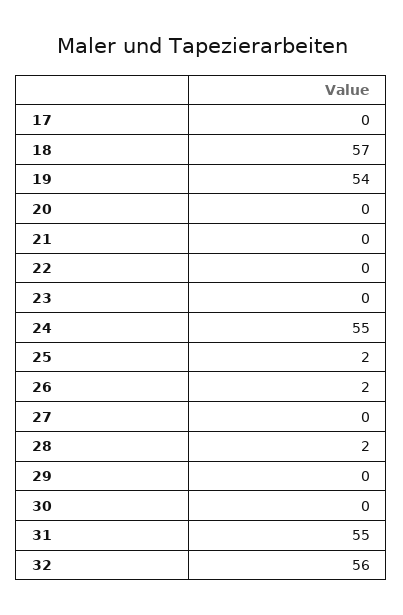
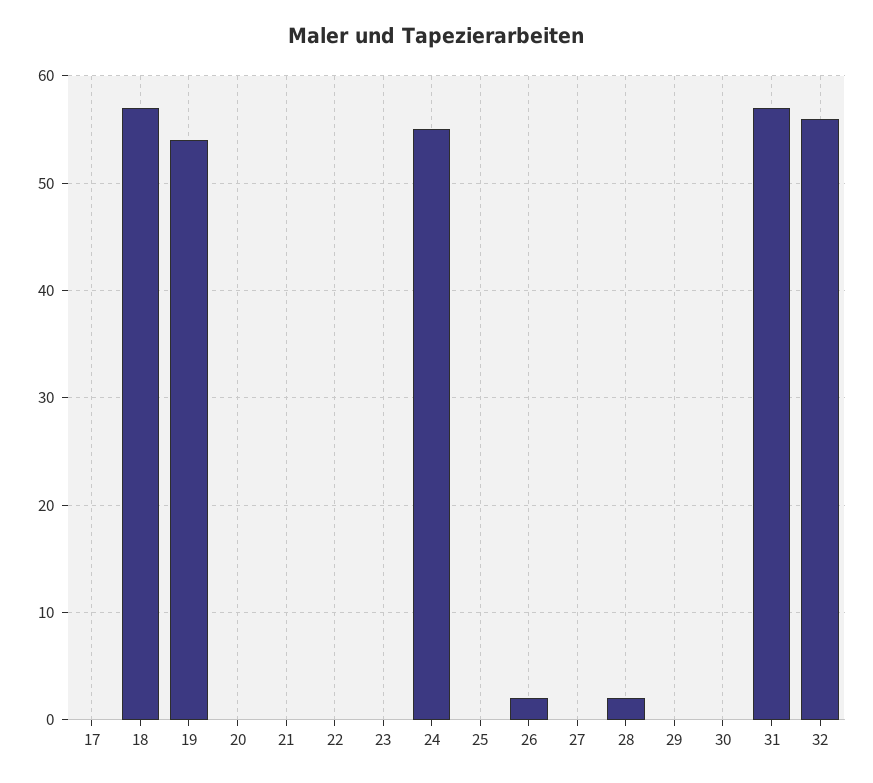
25: 2 -> 0
31: 55 -> 57

